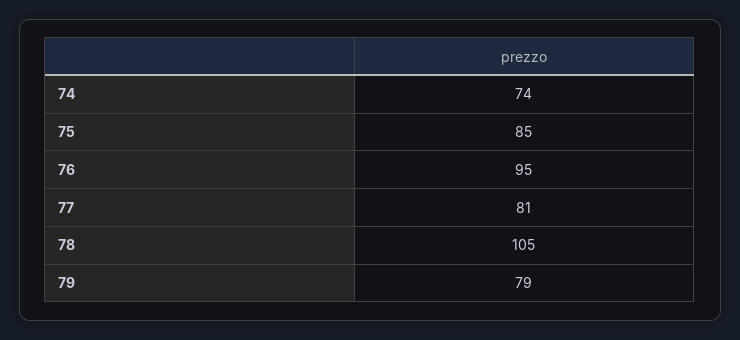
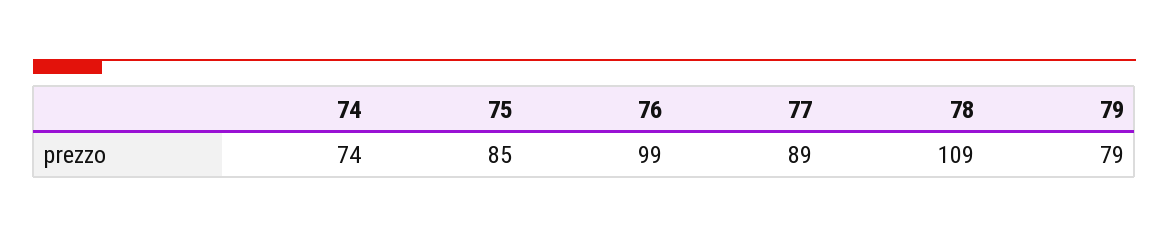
76: 95 -> 99
77: 81 -> 89
78: 105 -> 109

